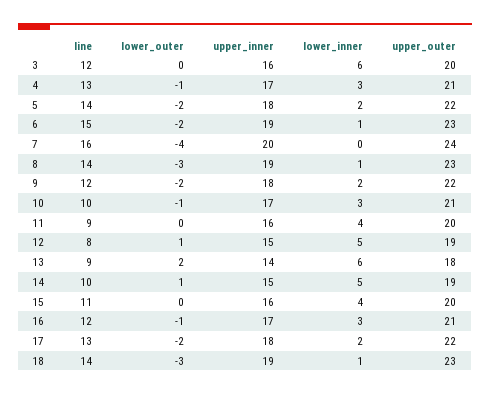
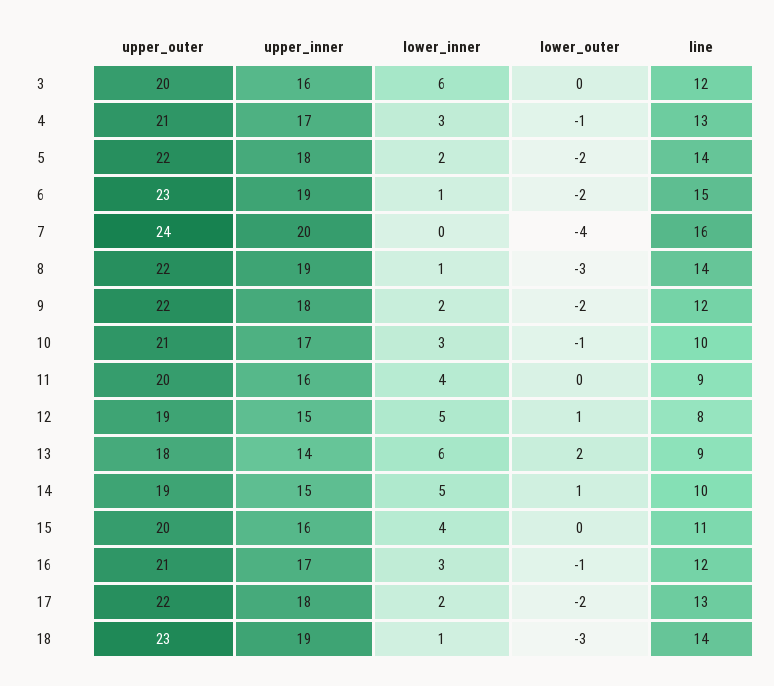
upper_outer, 8: 23 -> 22

